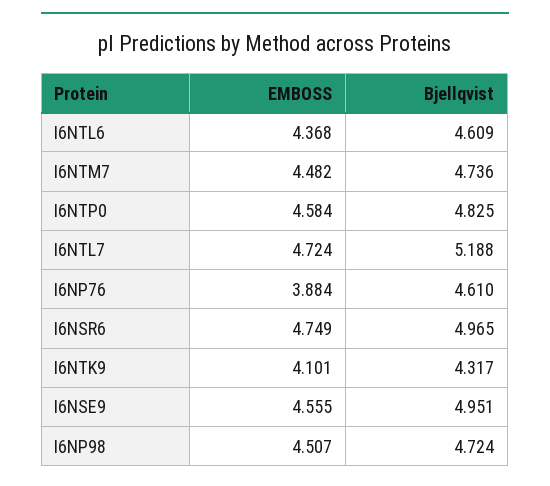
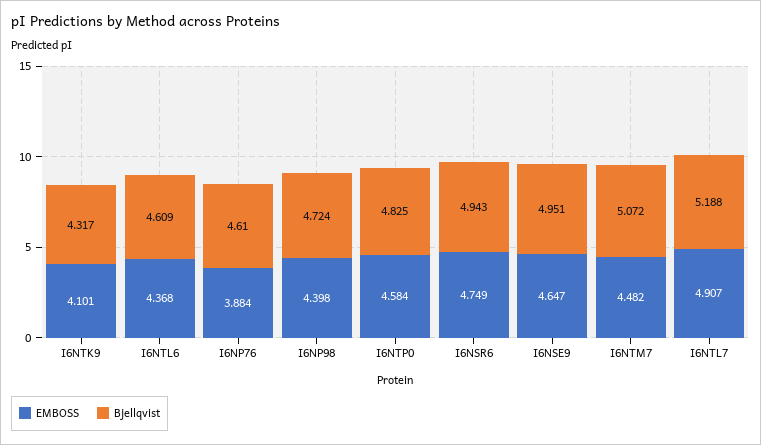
Bjellqvist, I6NTM7: 4.736 -> 5.072
EMBOSS, I6NTL7: 4.724 -> 4.907
Bjellqvist, I6NSR6: 4.965 -> 4.943
EMBOSS, I6NSE9: 4.555 -> 4.647
EMBOSS, I6NP98: 4.507 -> 4.398

